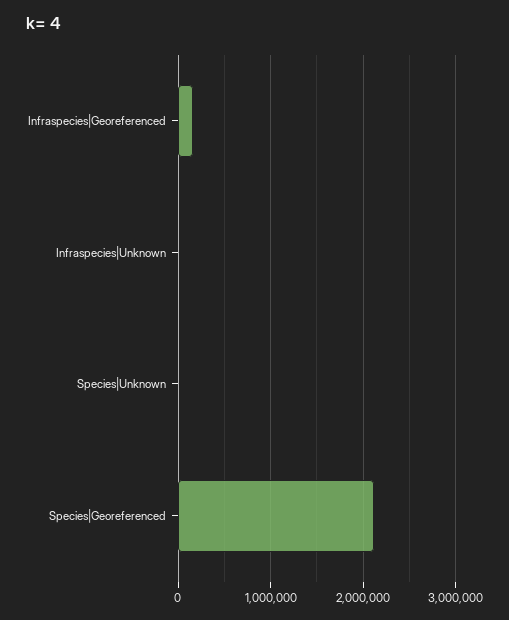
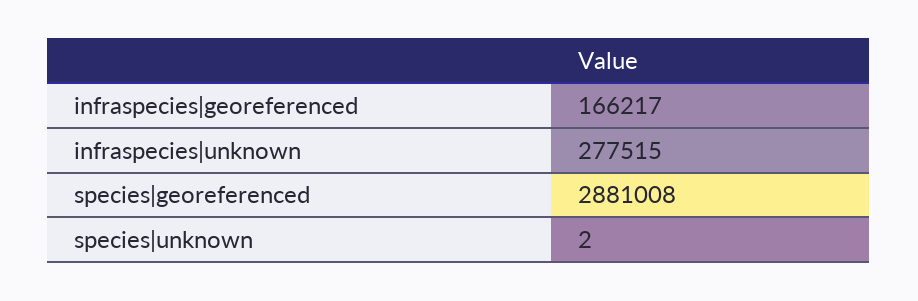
Infraspecies|Unknown: 0 -> 277515
Species|Georeferenced: 2100000 -> 2881008

